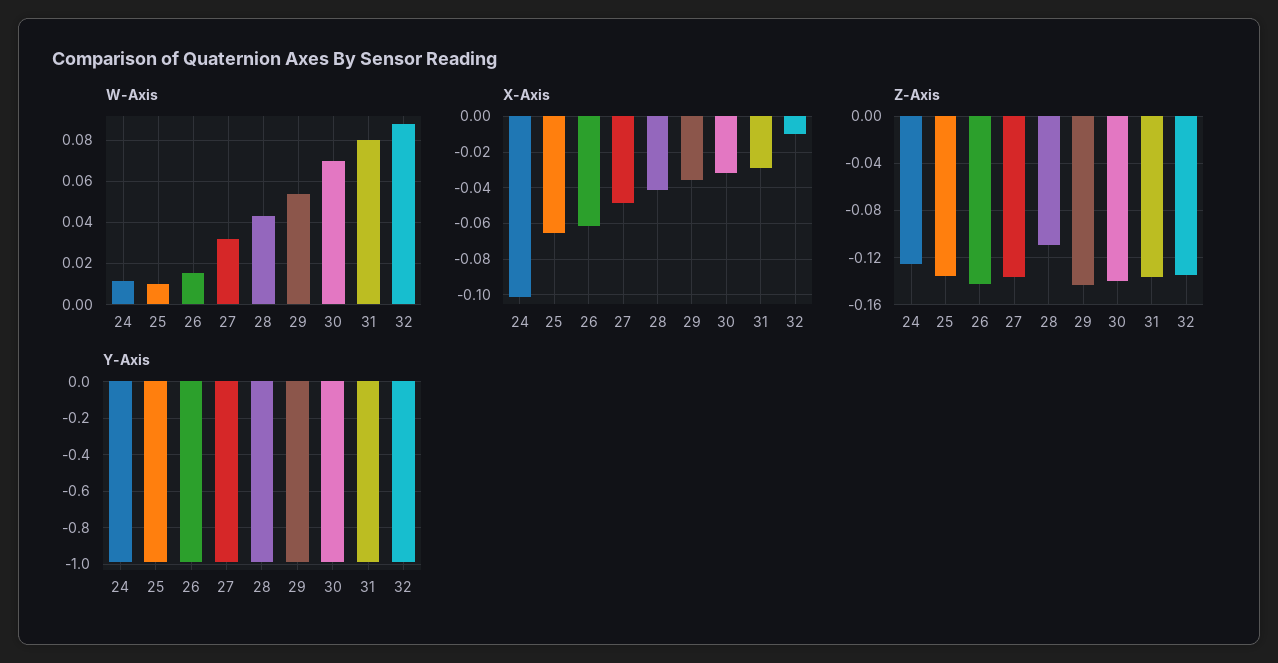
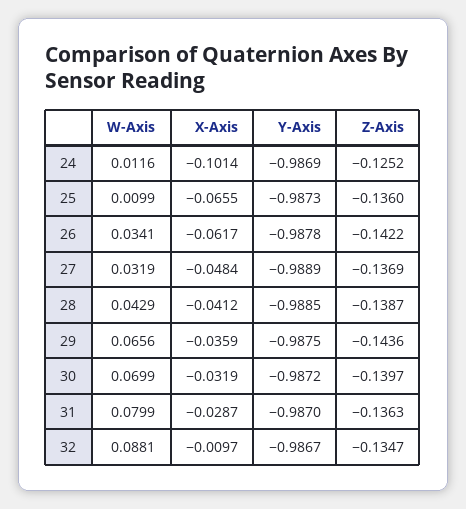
W-Axis, 26: 0.015 -> 0.0341
W-Axis, 29: 0.055 -> 0.0656
Z-Axis, 28: -0.11 -> -0.1387

